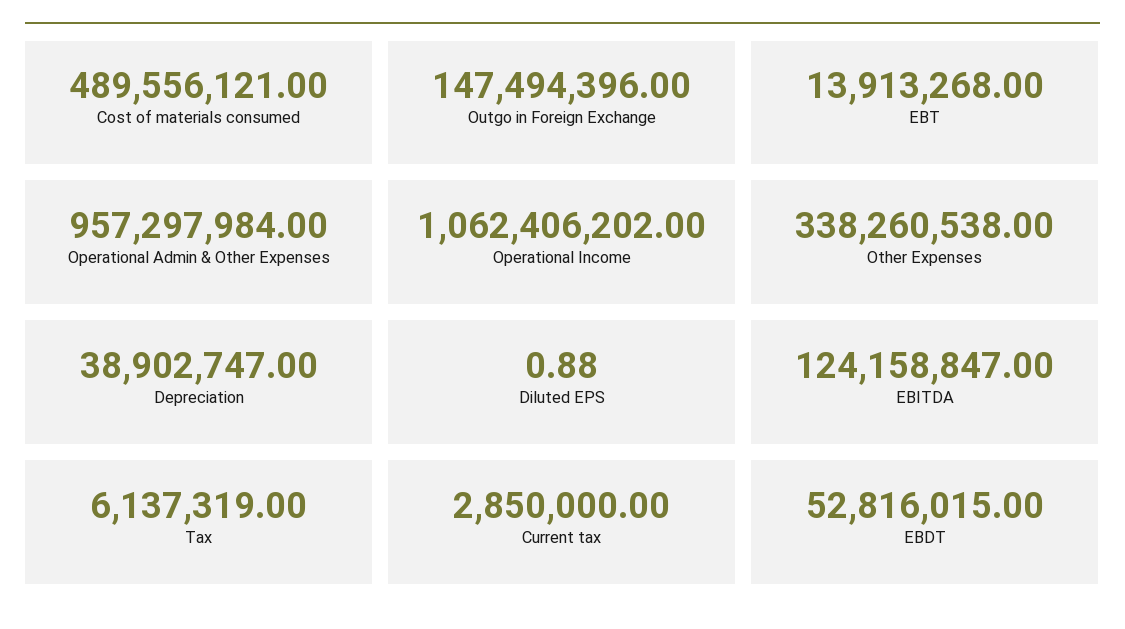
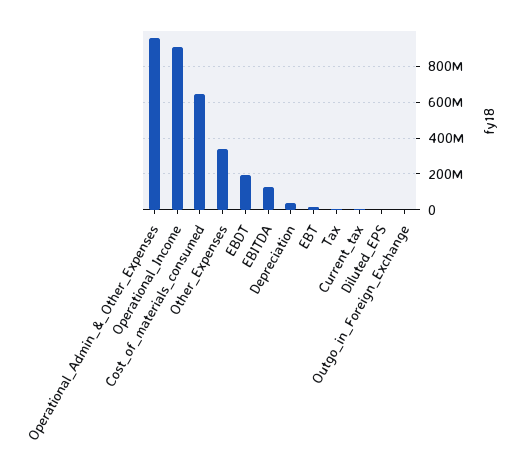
Cost of materials consumed: 489556121 -> 650000000
Outgo in Foreign Exchange: 147494396 -> 0
Operational Income: 1062406202 -> 900000000
EBDT: 52816015 -> 200000000

